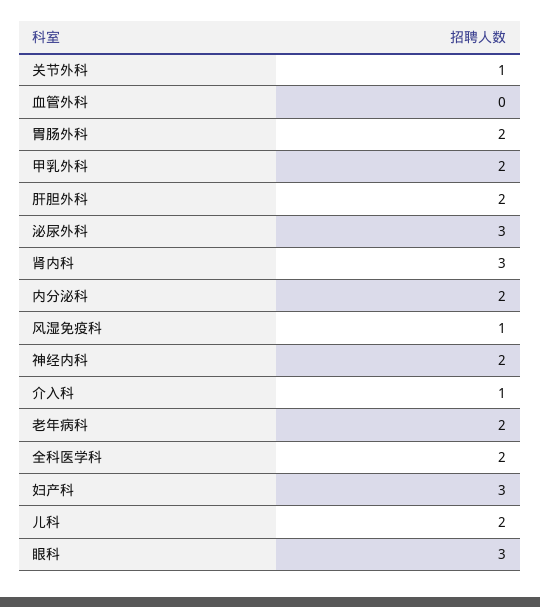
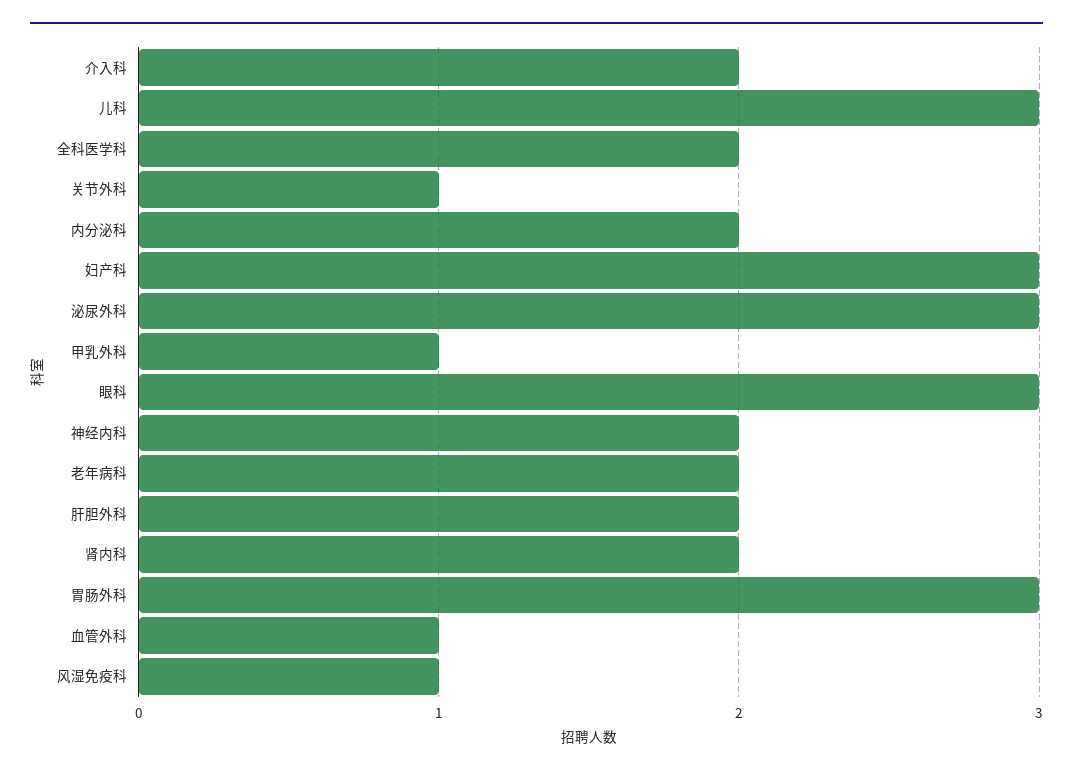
血管外科: 0 -> 1
胃肠外科: 2 -> 3
甲乳外科: 2 -> 1
肾内科: 3 -> 2
介入科: 1 -> 2
儿科: 2 -> 3

